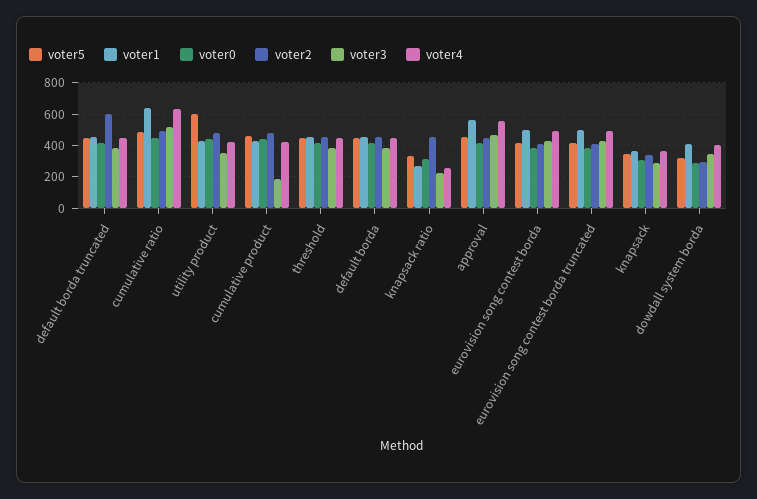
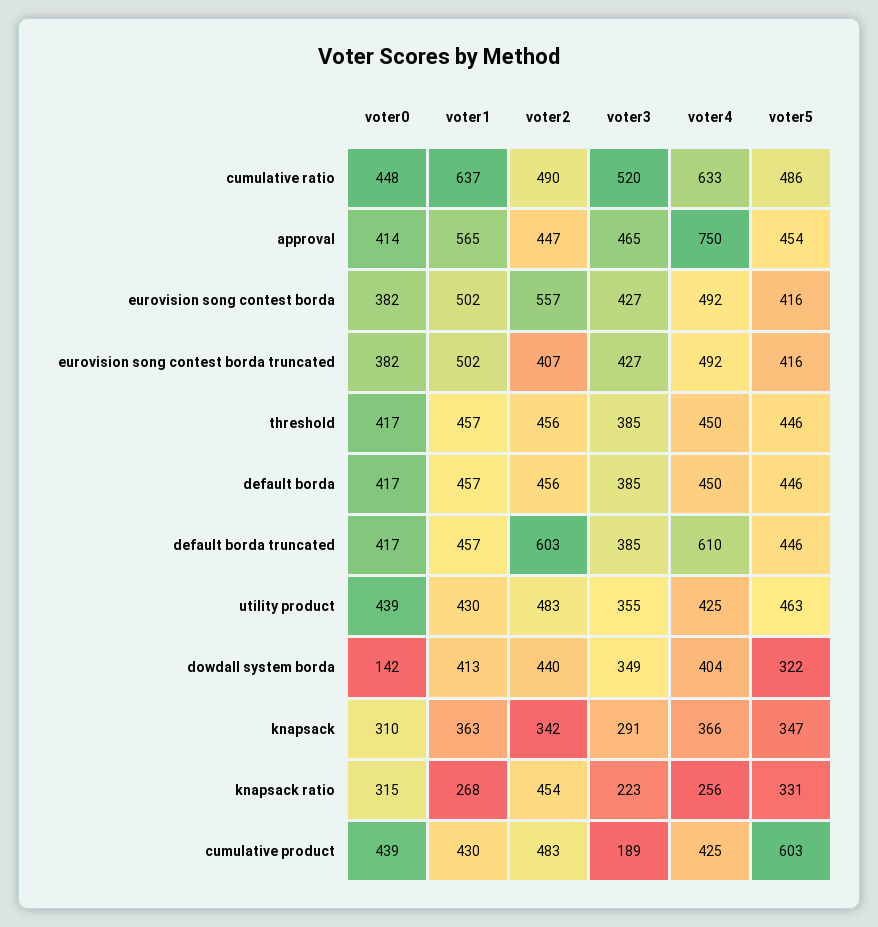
voter4, default borda truncated: 450 -> 610
voter5, utility product: 600 -> 463
voter5, cumulative product: 450 -> 603
voter4, approval: 550 -> 750
voter2, eurovision song contest borda: 400 -> 557
voter0, dowdall system borda: 300 -> 142
voter2, dowdall system borda: 300 -> 440

